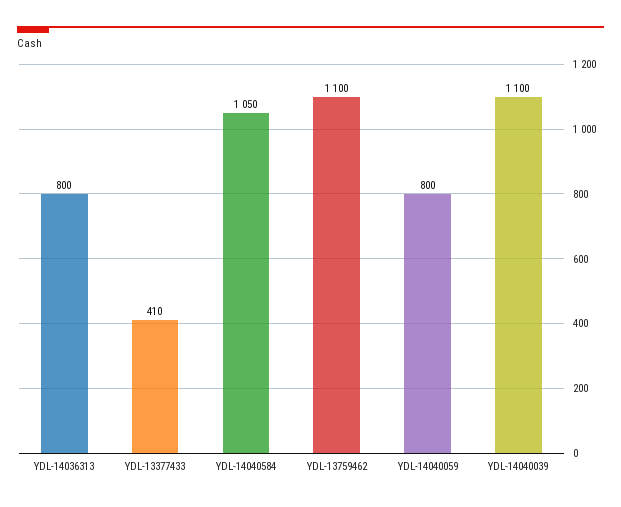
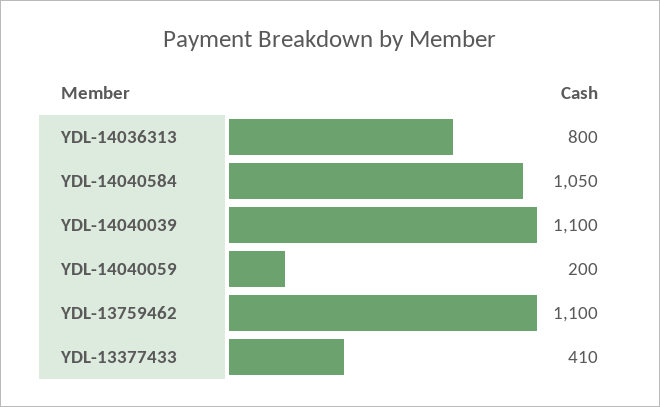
YDL-14040059: 800 -> 200

